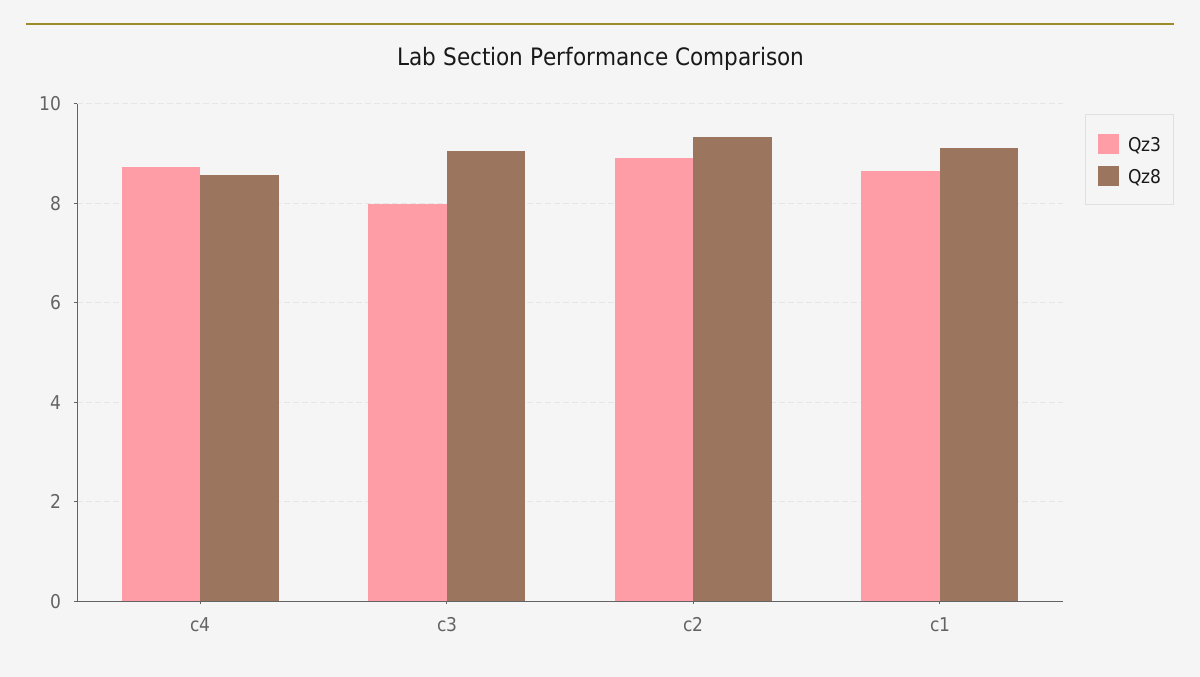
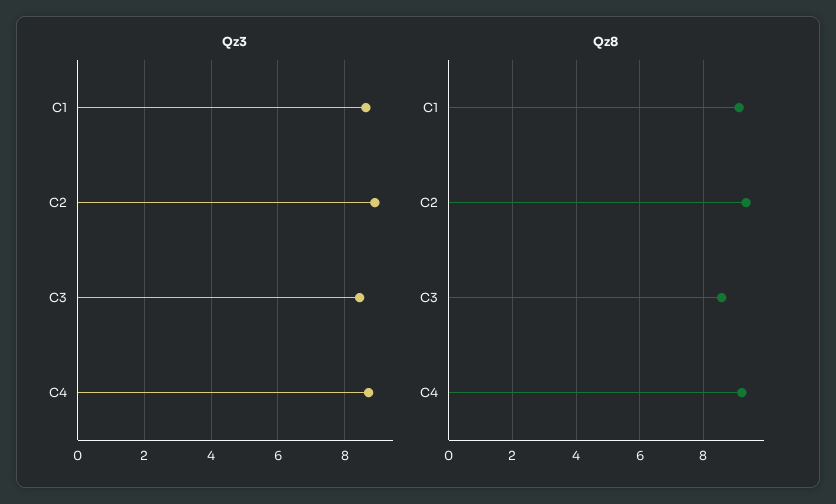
Qz8, c4: 8.6 -> 9.2
Qz3, c3: 8 -> 8.4
Qz8, c3: 9 -> 8.6

